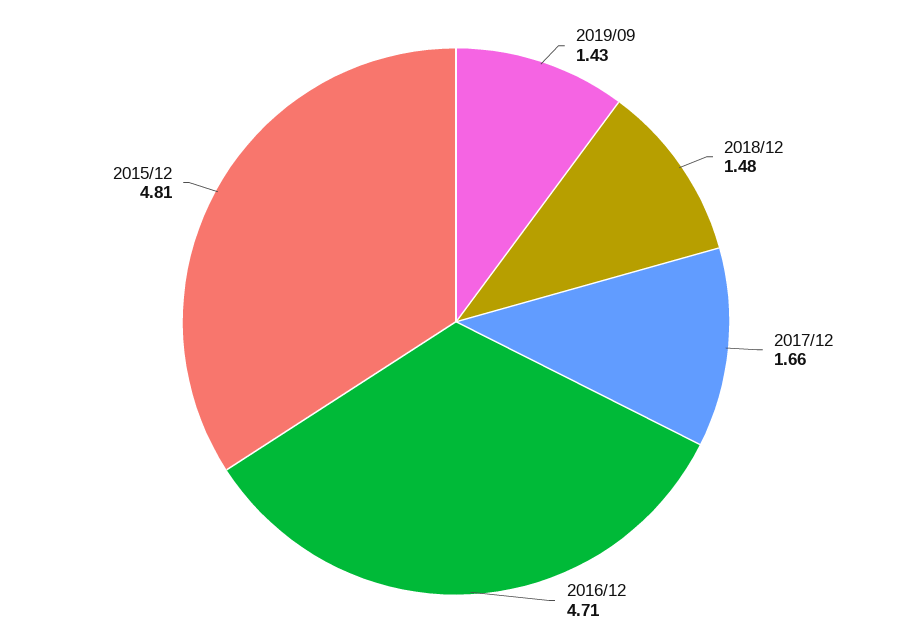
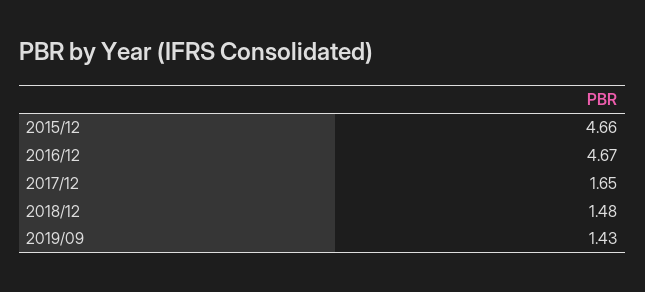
2017/12: 1.66 -> 1.65
2016/12: 4.71 -> 4.67
2015/12: 4.81 -> 4.66

